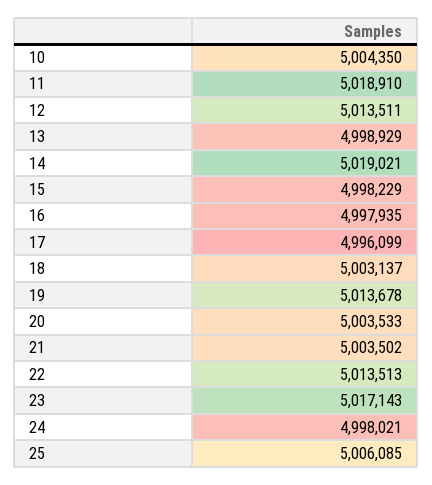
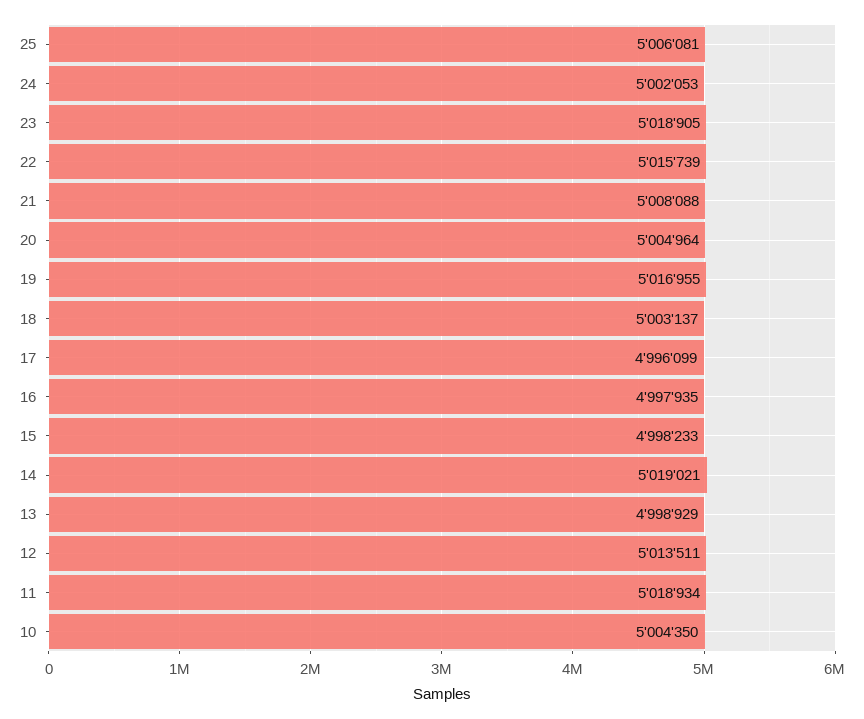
11: 5018910 -> 5018934
15: 4998229 -> 4998233
19: 5013678 -> 5016955
20: 5003533 -> 5004964
21: 5003502 -> 5008088
22: 5013513 -> 5015739
23: 5017143 -> 5018905
24: 4998021 -> 5002053
25: 5006085 -> 5006081

